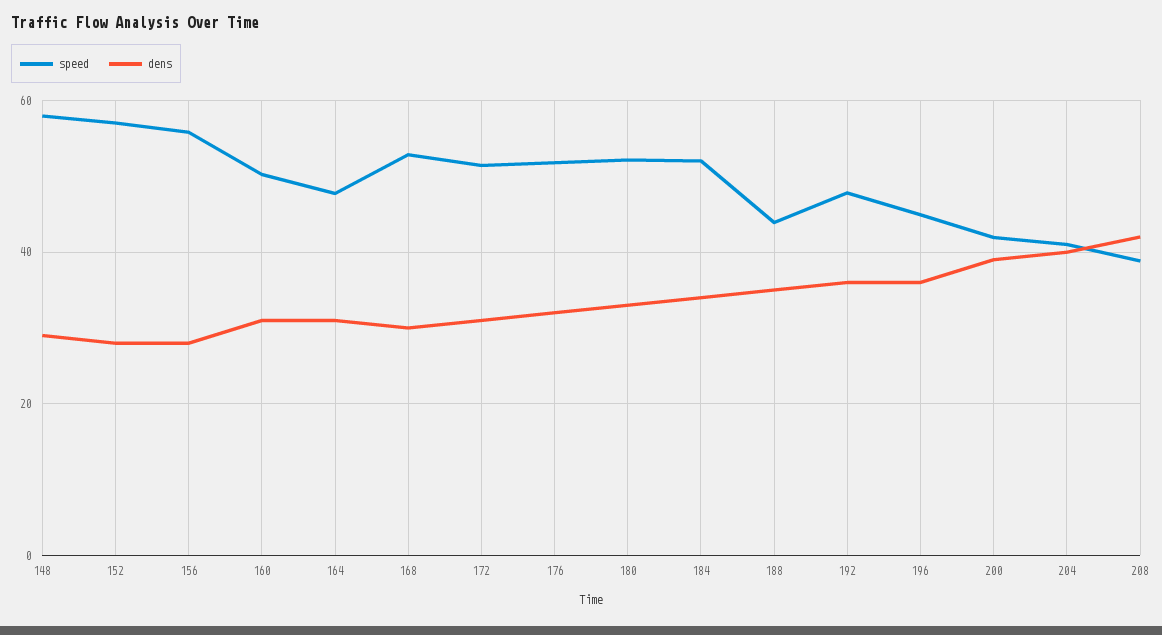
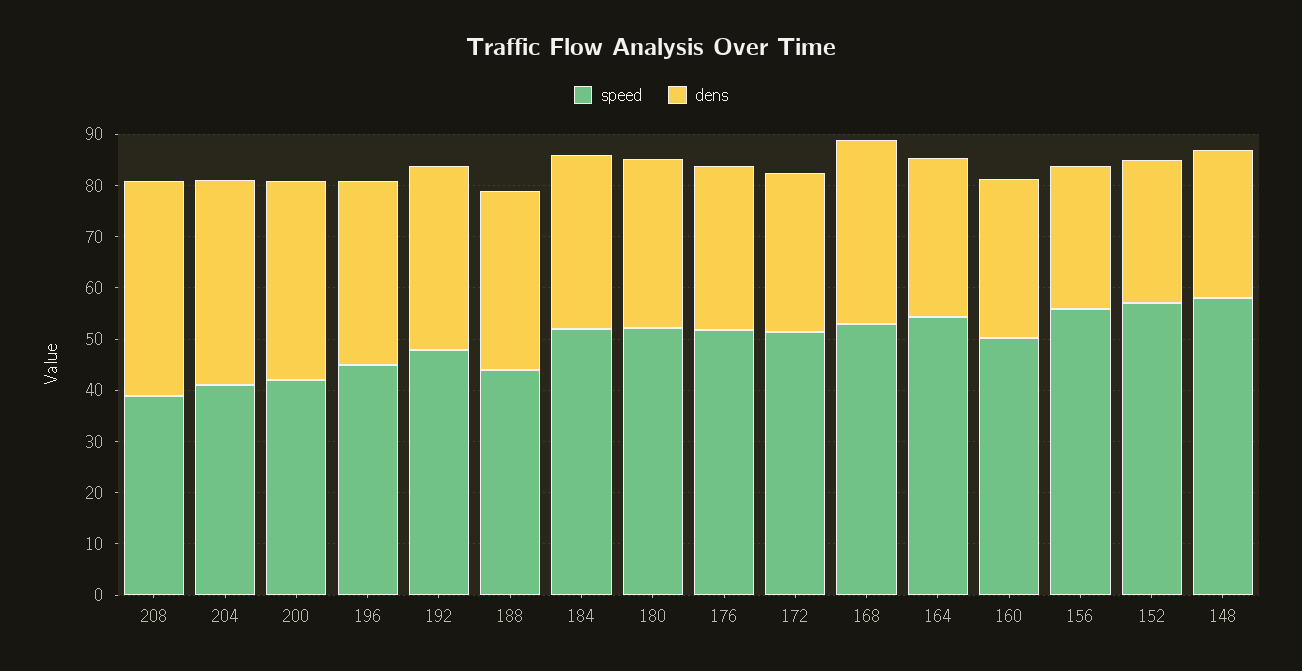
speed, 164: 48 -> 54
dens, 168: 30 -> 36

